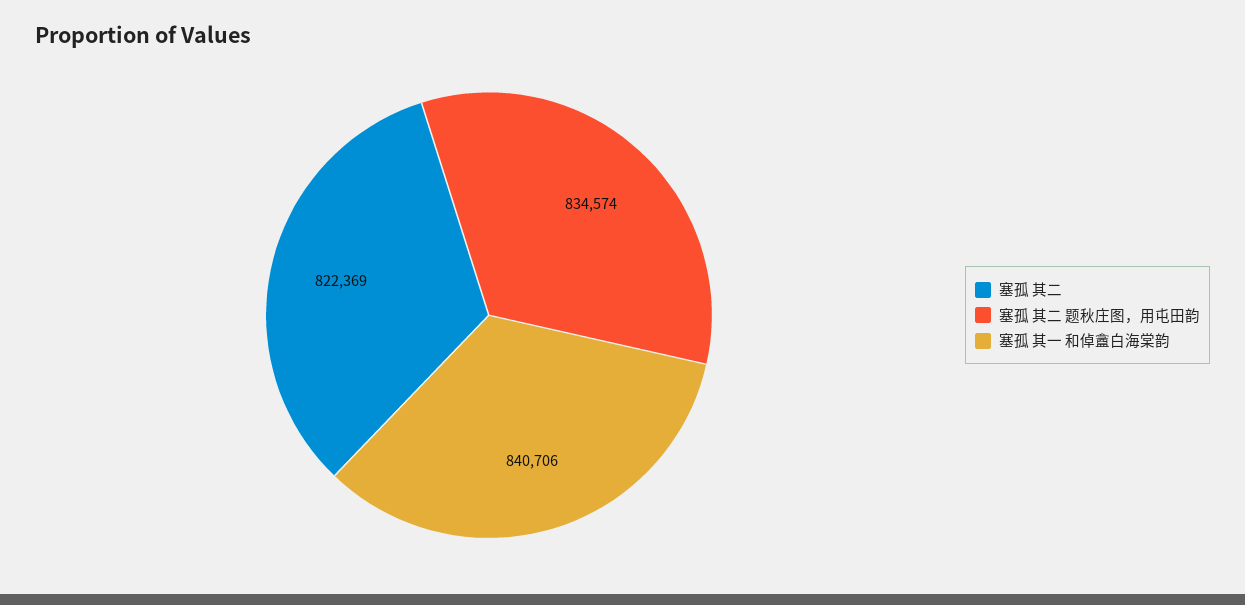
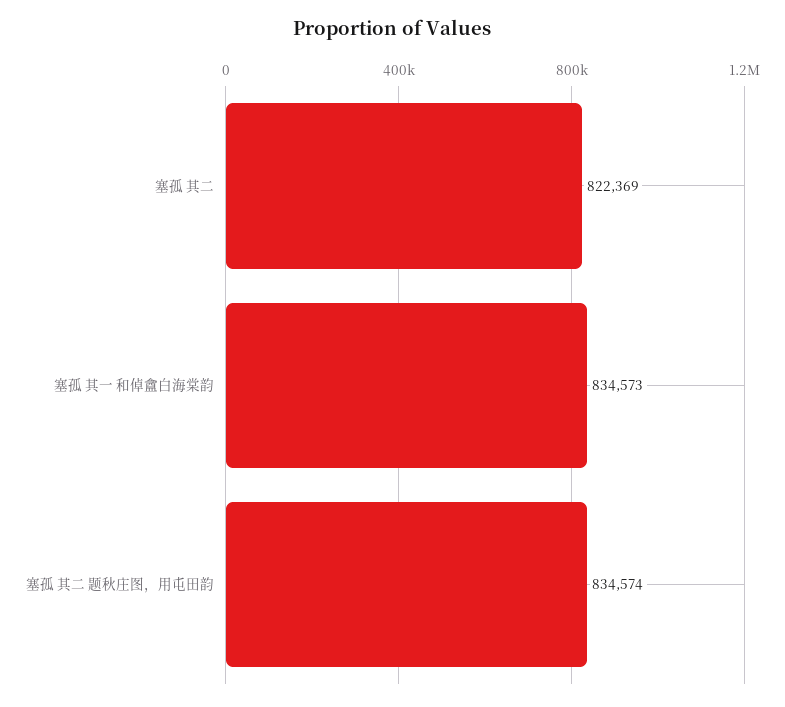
塞孤 其一 和倬盦白海棠韵: 840706 -> 834573

